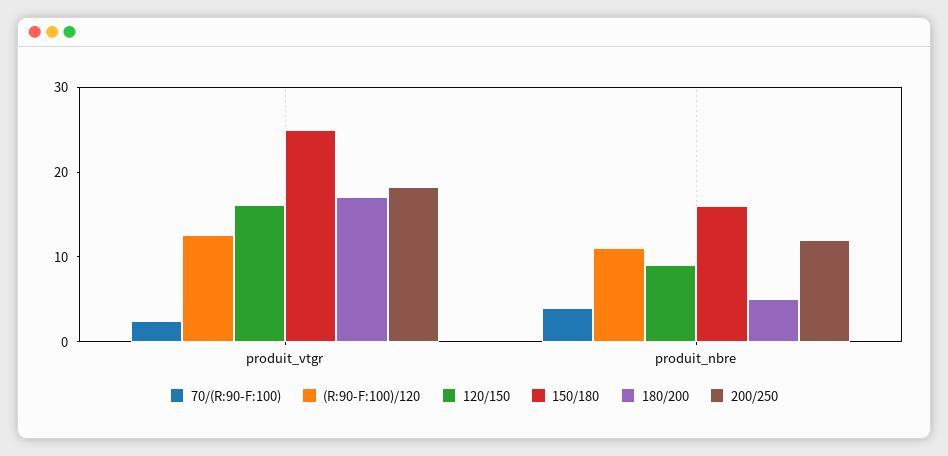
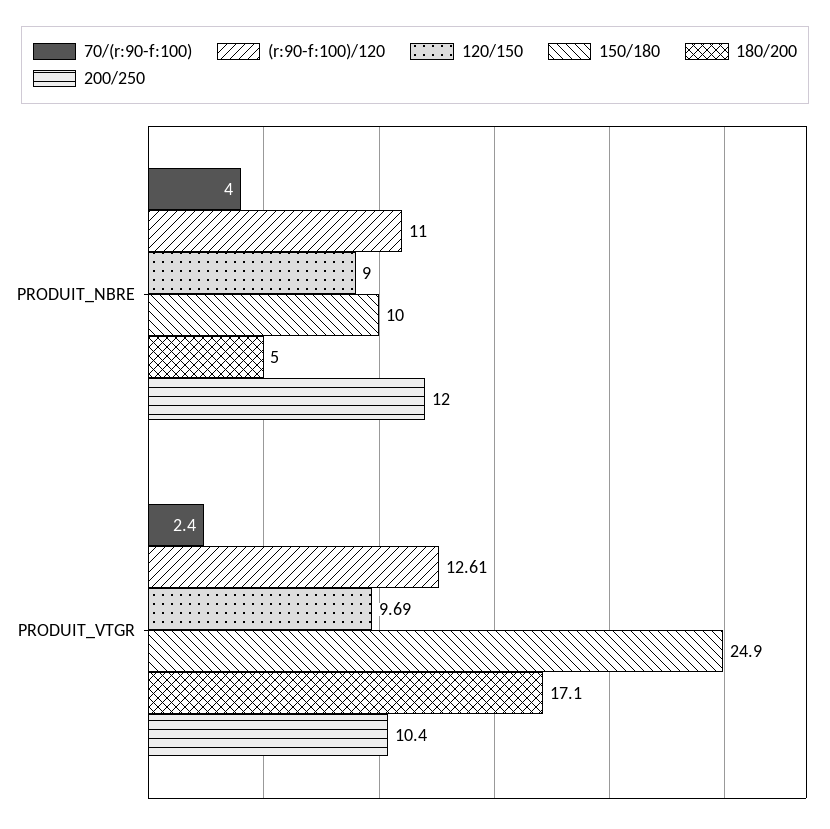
120/150, produit_vtgr: 16 -> 9.69
200/250, produit_vtgr: 18 -> 10.4
150/180, produit_nbre: 16 -> 10

